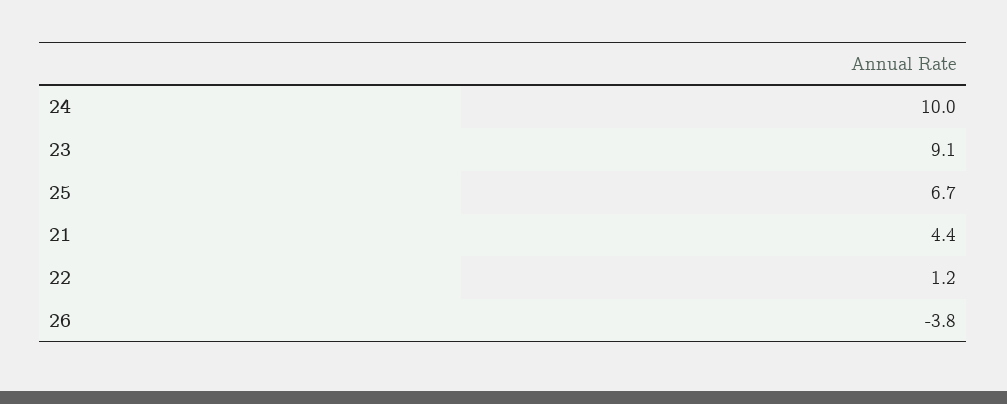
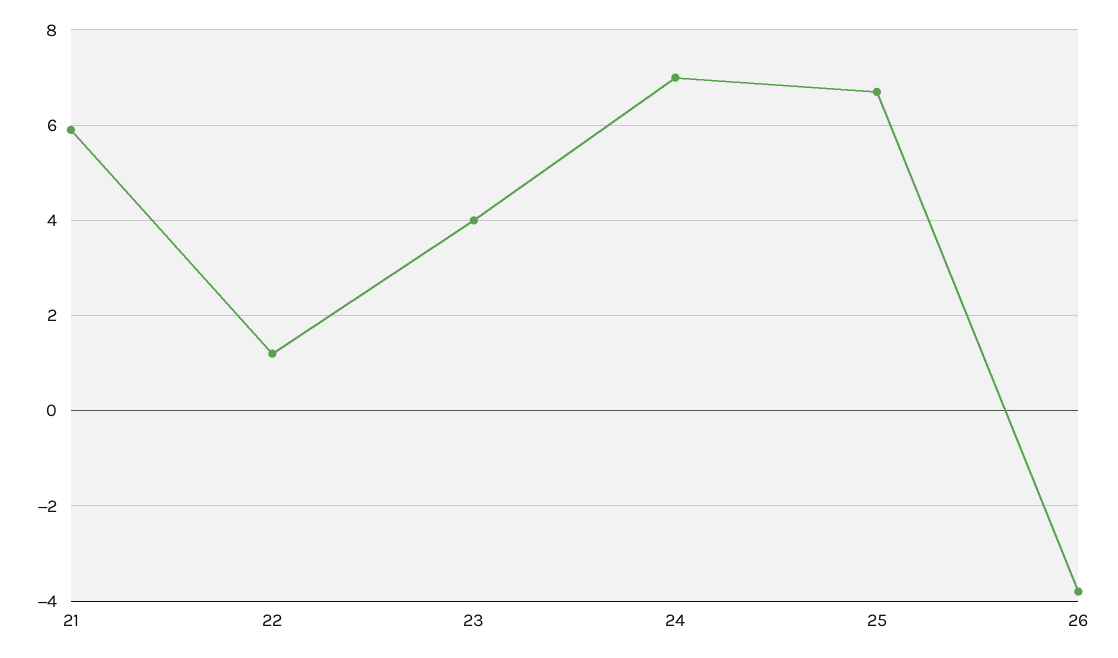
24: 10 -> 7
23: 9.1 -> 4
21: 4.4 -> 6

